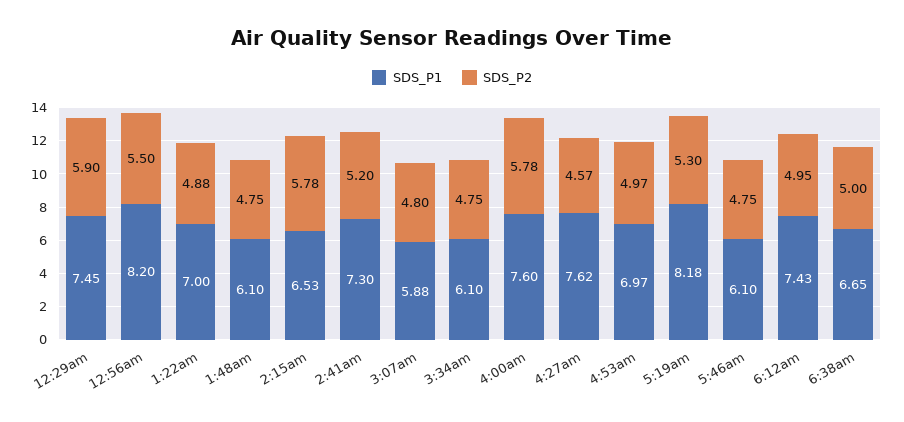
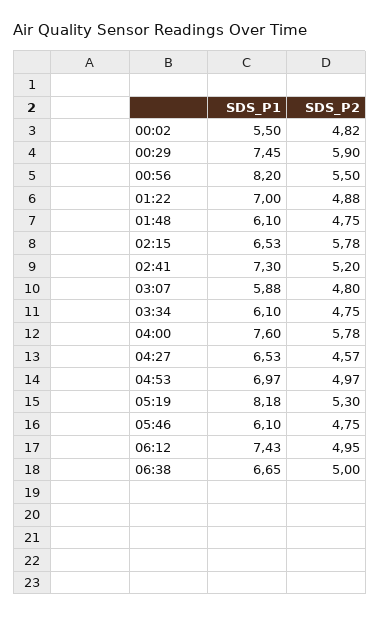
SDS_P1, 4:27am: 7.62 -> 6.53
SDS_P1, 00:02: none -> 5.5
SDS_P2, 00:02: none -> 4.82

